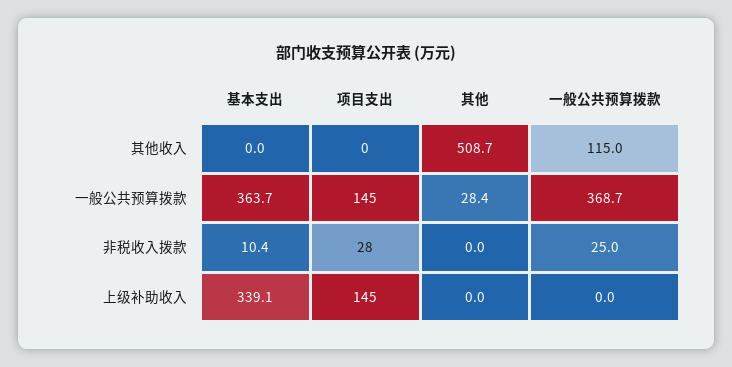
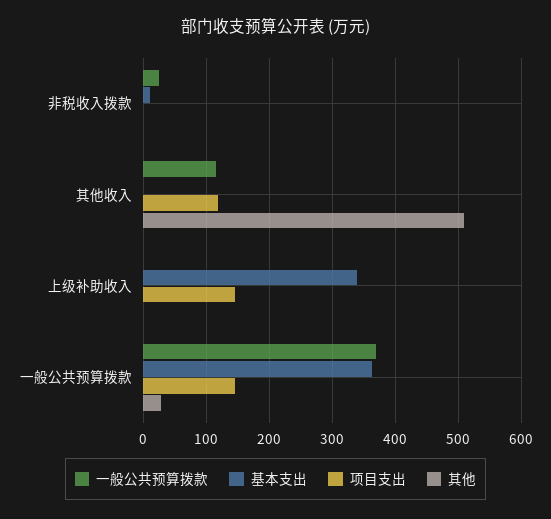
项目支出, 其他收入: 0 -> 120
项目支出, 非税收入拨款: 28 -> 0

